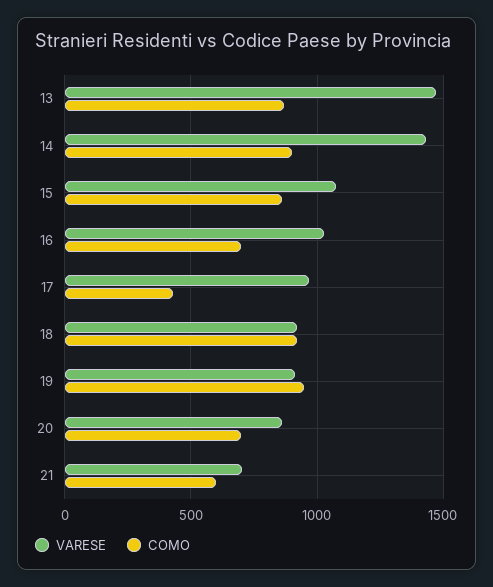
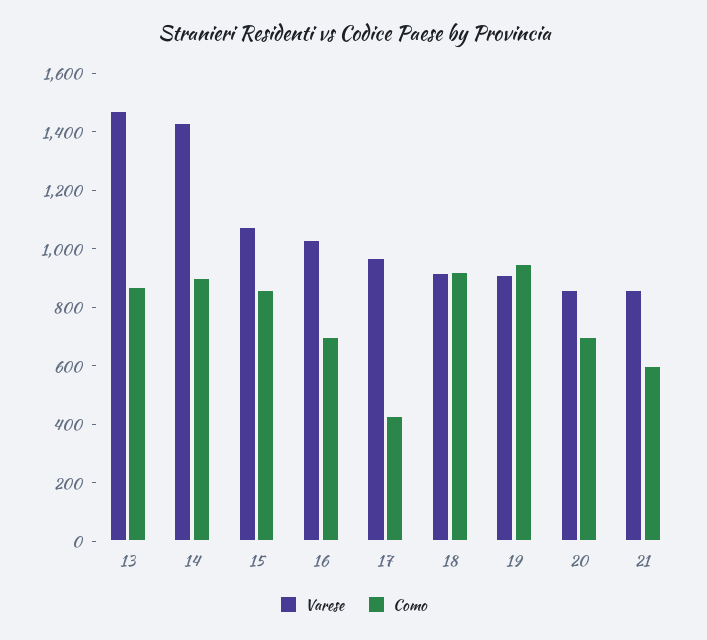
VARESE, 21: 700 -> 850

